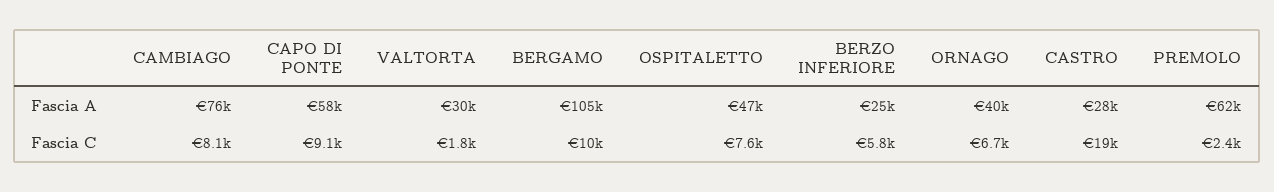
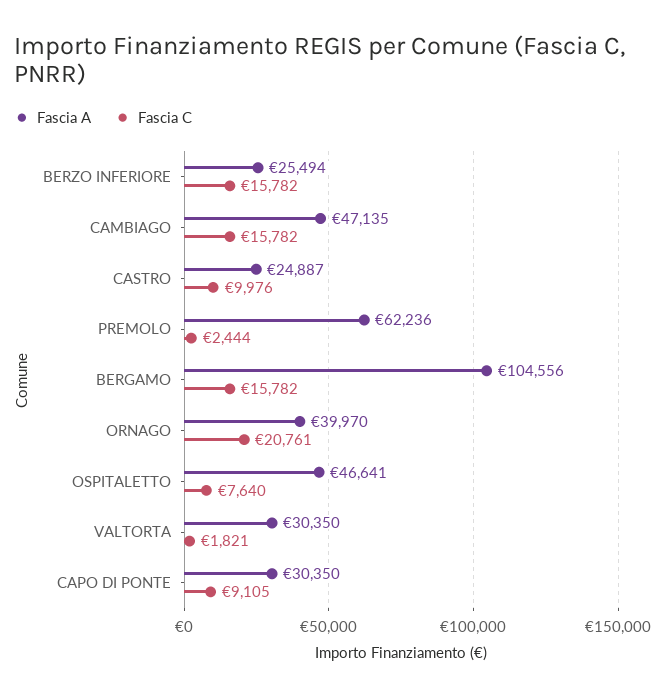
Fascia A, CAMBIAGO: 76000 -> 47135
Fascia A, CAPO DI PONTE: 58000 -> 30350
Fascia A, CASTRO: 28000 -> 24887
Fascia C, CAMBIAGO: 8100 -> 15782
Fascia C, BERGAMO: 10000 -> 15782
Fascia C, BERZO INFERIORE: 5800 -> 15782
Fascia C, ORNAGO: 6700 -> 20761
Fascia C, CASTRO: 19000 -> 9976

